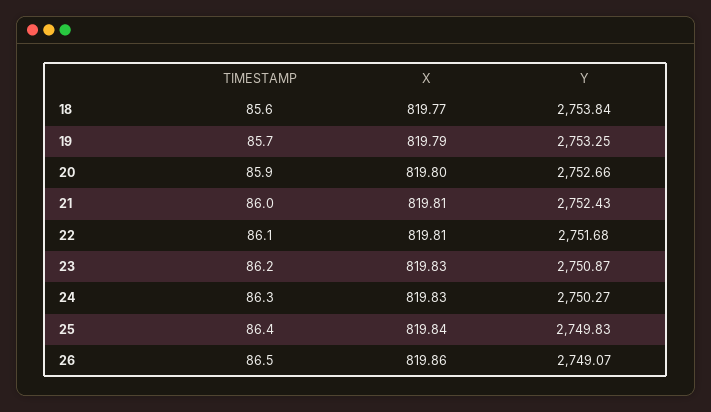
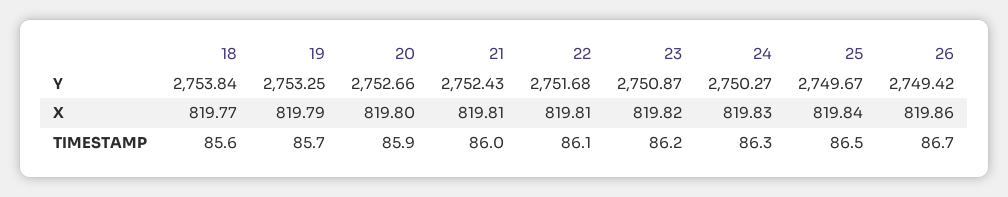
X, 23: 819.83 -> 819.82
TIMESTAMP, 25: 86.4 -> 86.5
Y, 25: 2749.83 -> 2749.67
TIMESTAMP, 26: 86.5 -> 86.7
Y, 26: 2749.07 -> 2749.42

